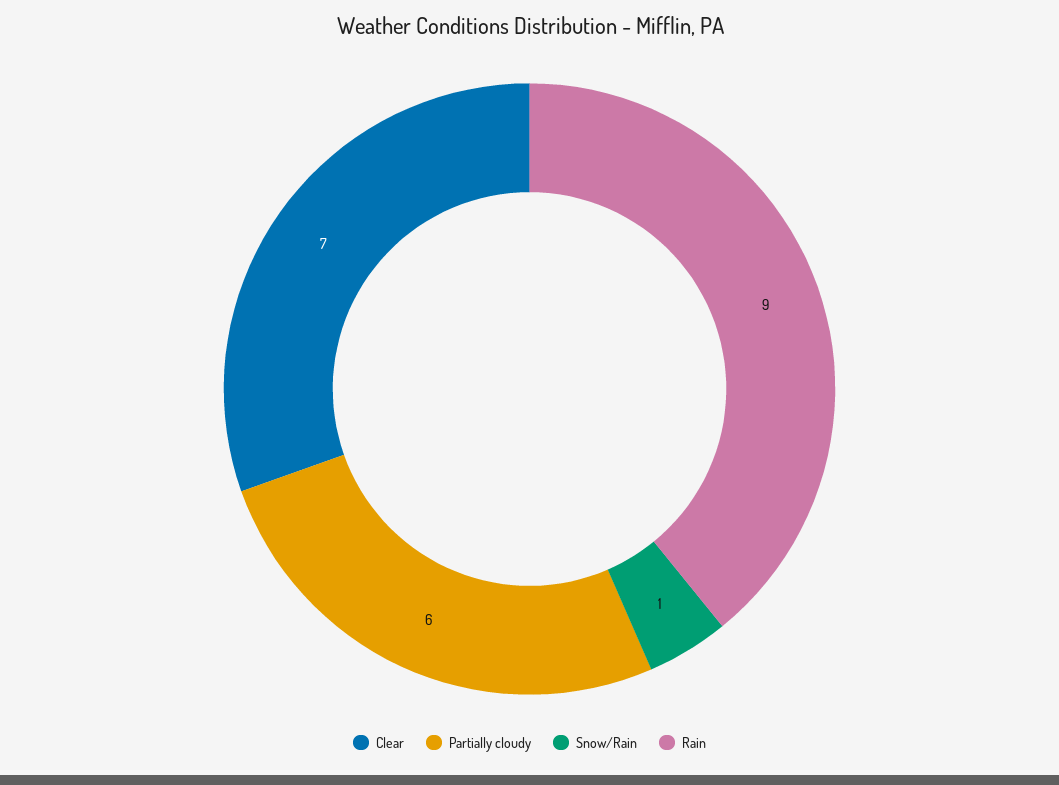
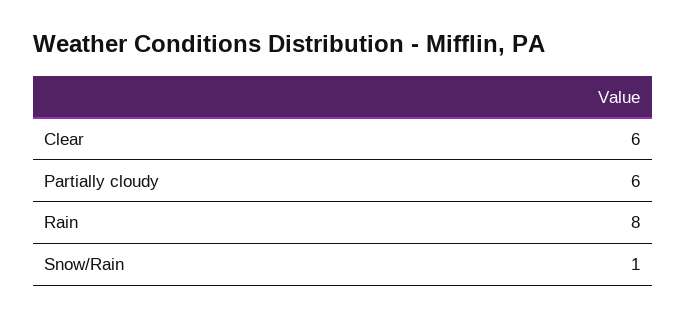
Clear: 7 -> 6
Rain: 9 -> 8

